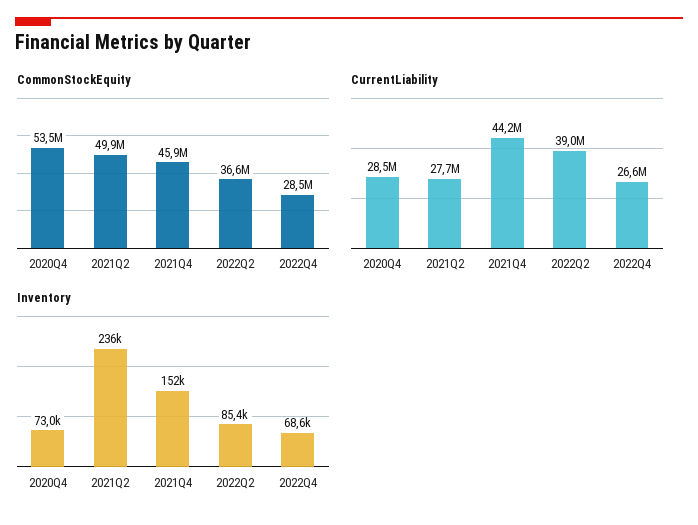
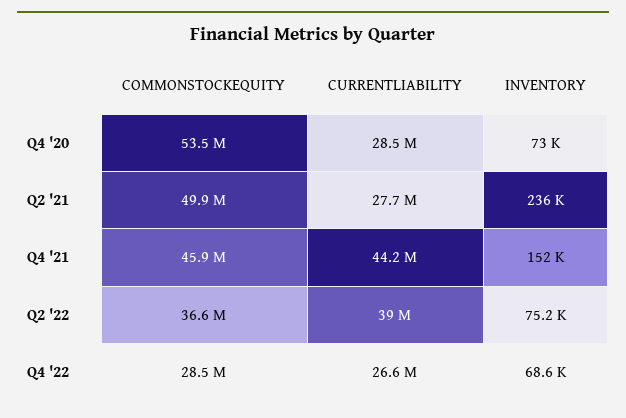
Inventory, 2022Q2: 85400 -> 75200

